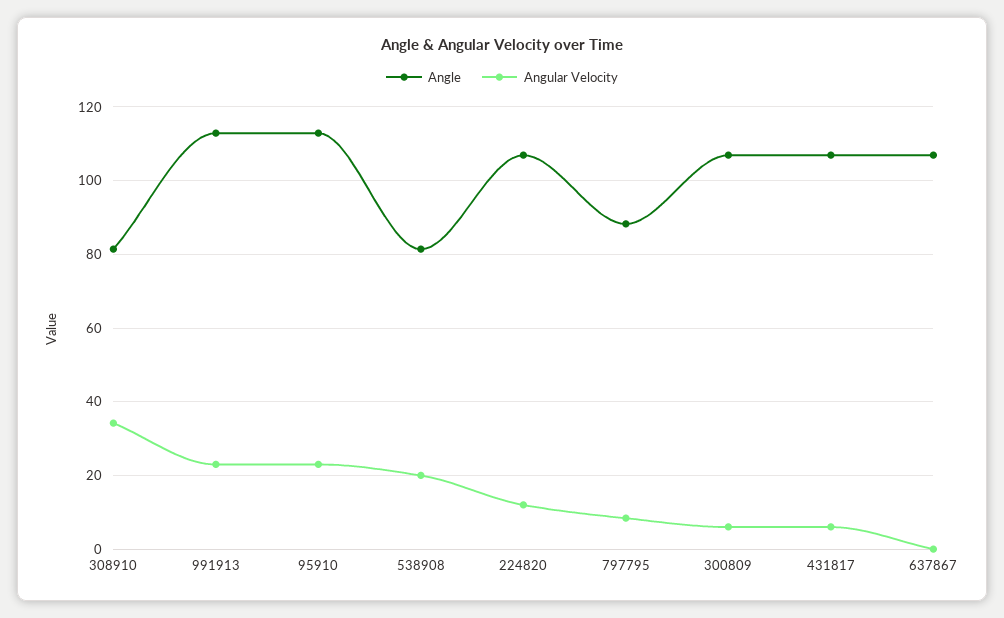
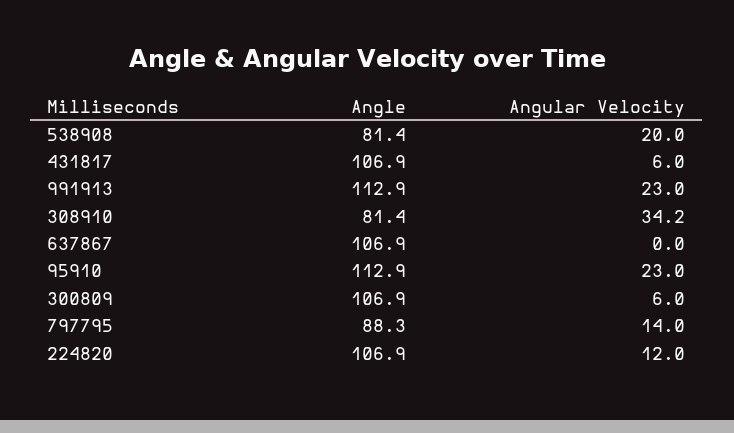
Angular Velocity, 797795: 8 -> 14

